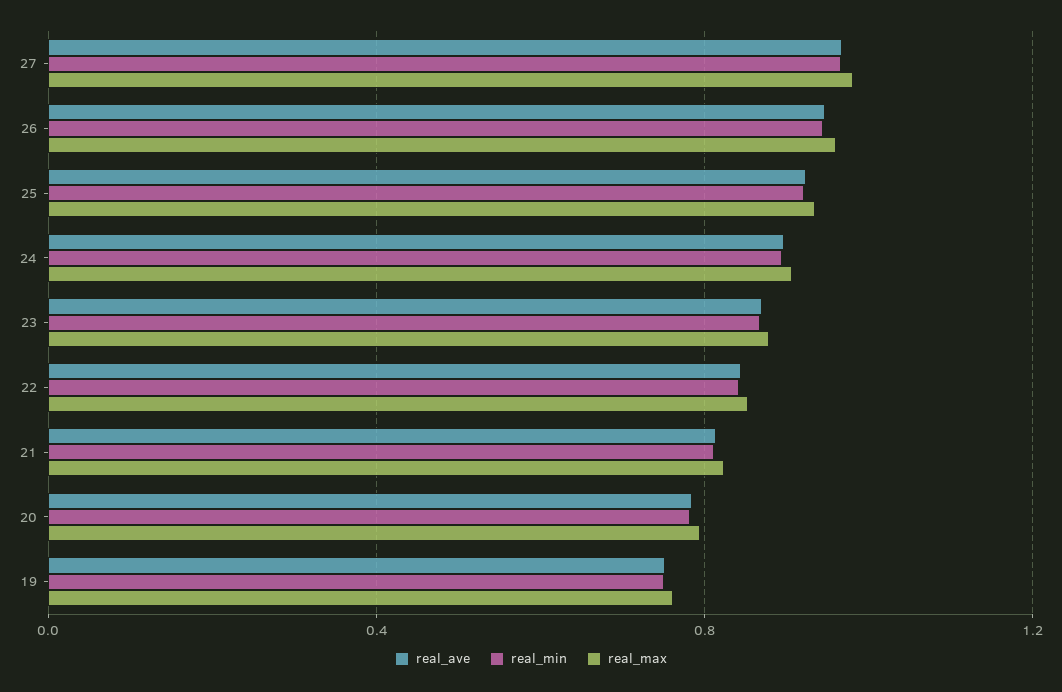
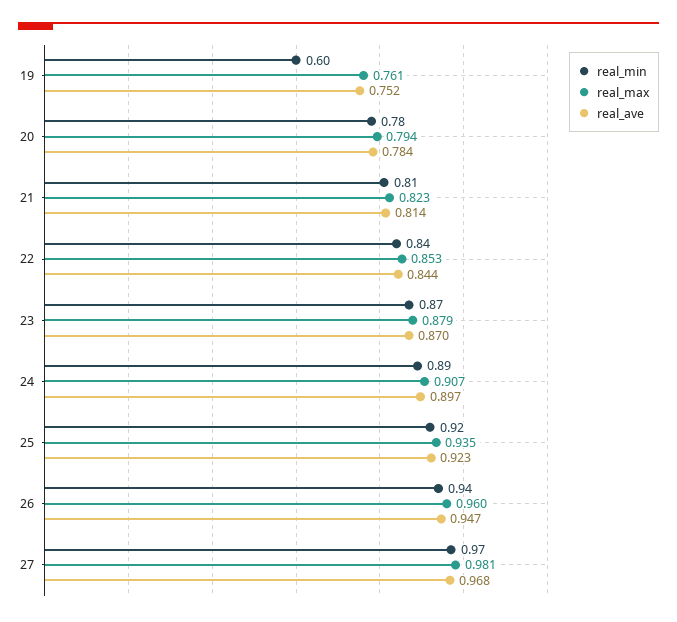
real_min, 19: 0.75 -> 0.6

